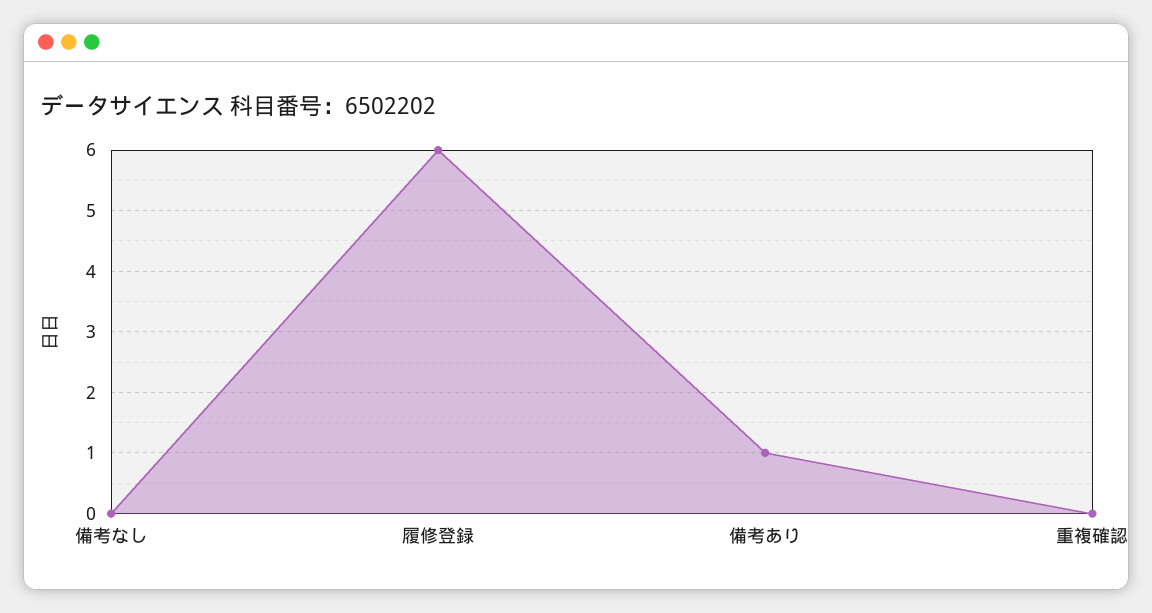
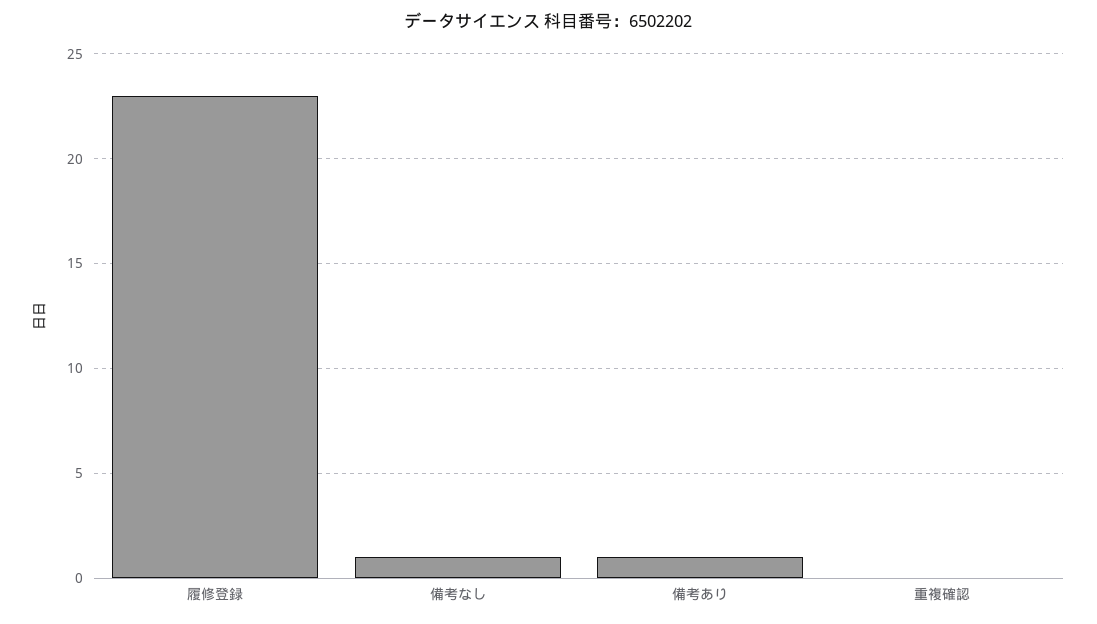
備考なし: 0 -> 1
履修登録: 6 -> 23

